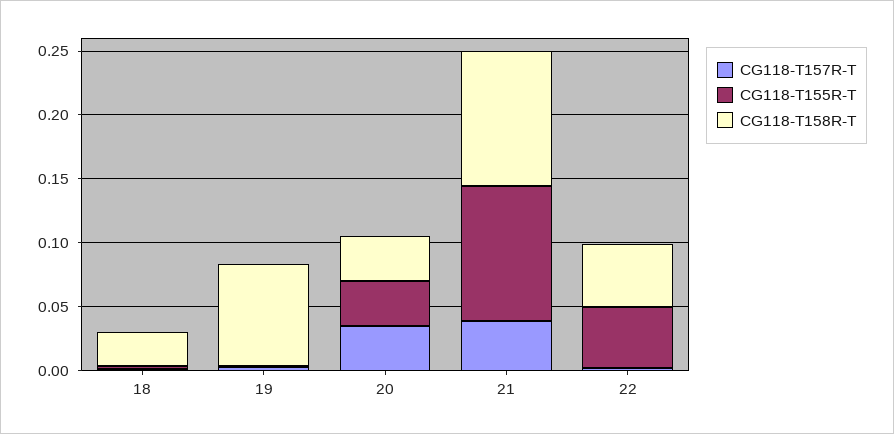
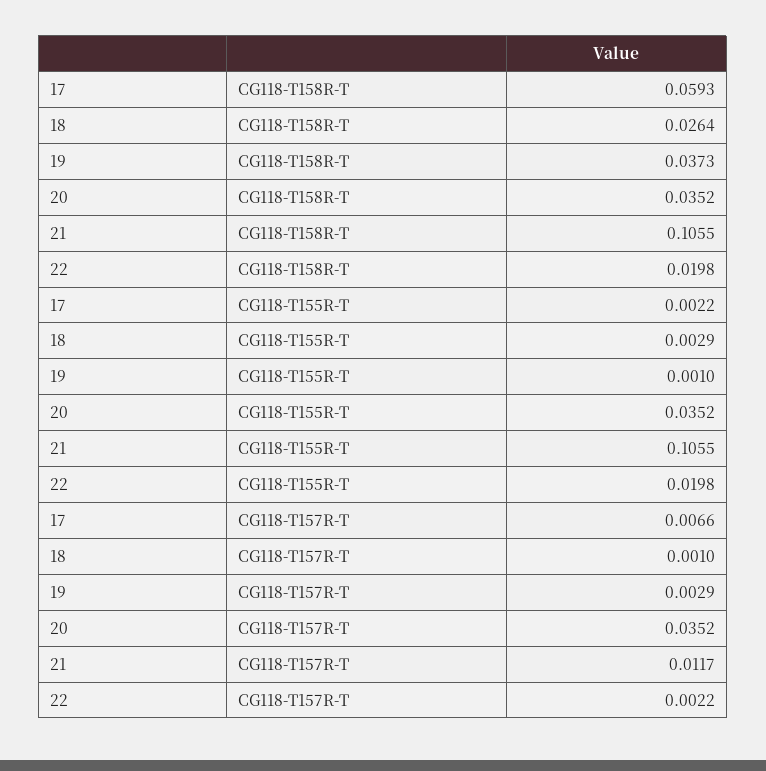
CG118-T158R-T, 19: 0.08 -> 0.0373
CG118-T157R-T, 21: 0.04 -> 0.0117
CG118-T155R-T, 22: 0.05 -> 0.0198
CG118-T158R-T, 22: 0.05 -> 0.0198
CG118-T158R-T, 17: none -> 0.0593
CG118-T155R-T, 17: none -> 0.0022
CG118-T157R-T, 17: none -> 0.0066

